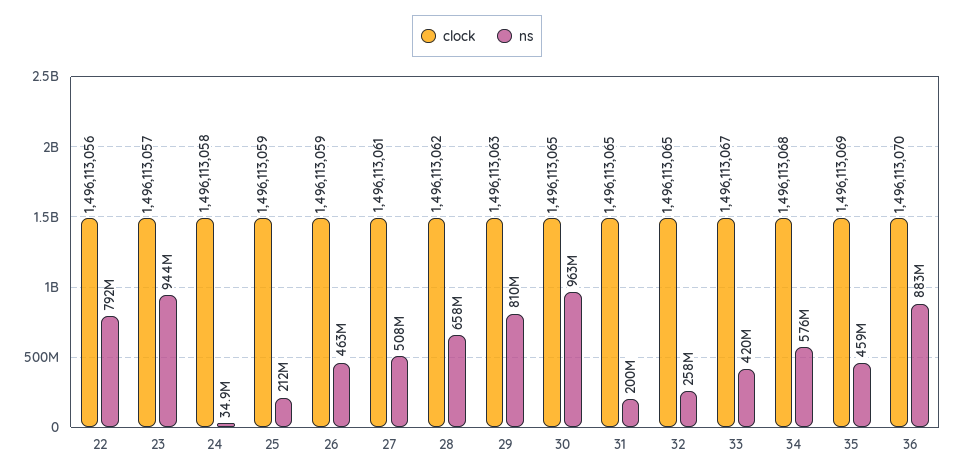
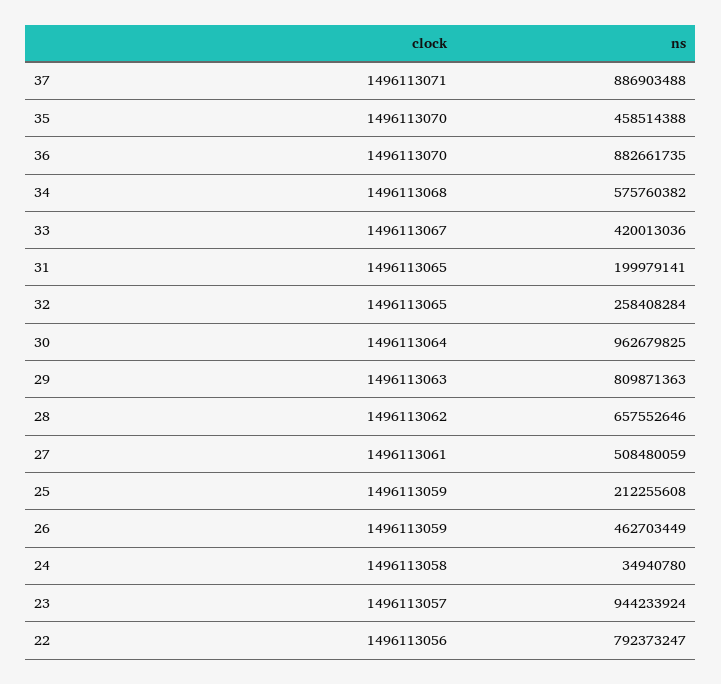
clock, 30: 1496113065 -> 1496113064
clock, 35: 1496113069 -> 1496113070
clock, 37: none -> 1496113071
ns, 37: none -> 886903488

